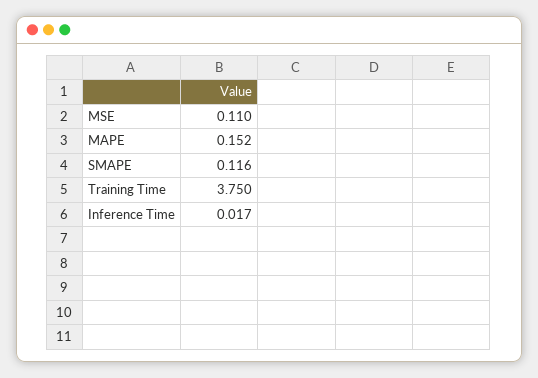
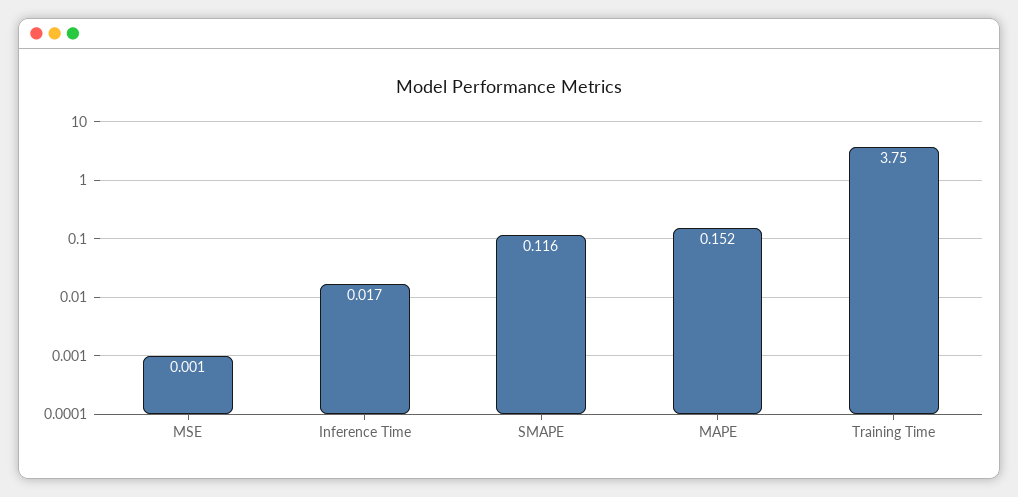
MSE: 0.11 -> 0.001

